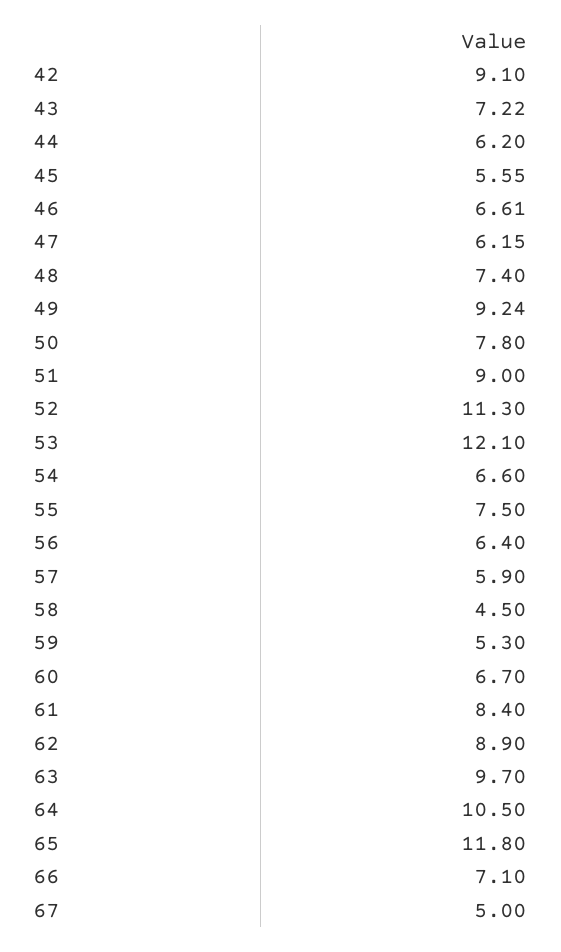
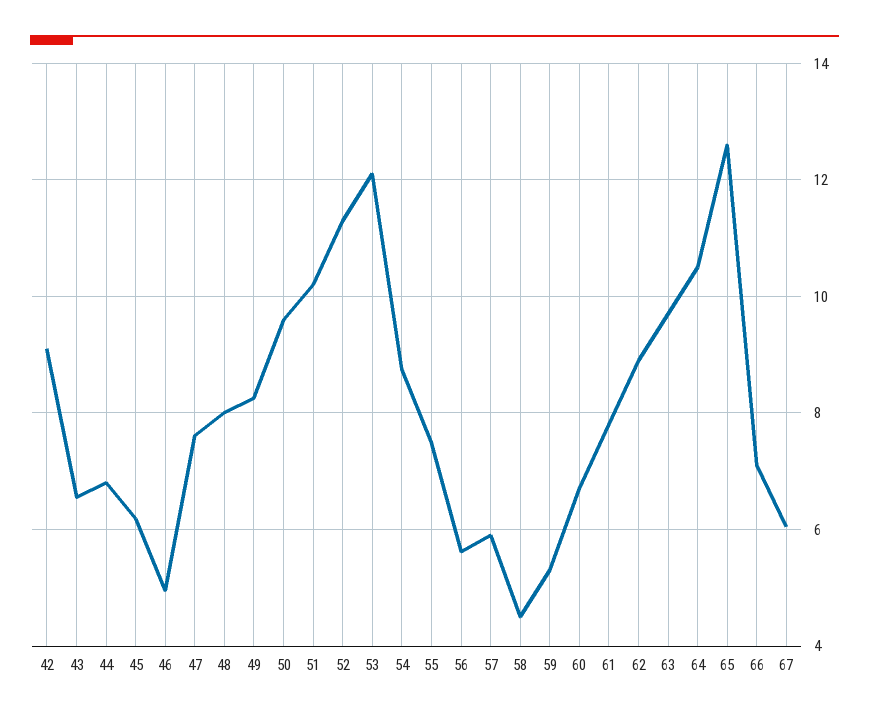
43: 7.22 -> 6.6
44: 6.2 -> 6.8
45: 5.55 -> 6.2
46: 6.61 -> 5
47: 6.15 -> 7.6
48: 7.4 -> 8
49: 9.24 -> 8.2
50: 7.8 -> 9.6
51: 9 -> 10.2
54: 6.6 -> 8.8
56: 6.4 -> 5.6
61: 8.4 -> 7.8
65: 11.8 -> 12.6
67: 5 -> 6

